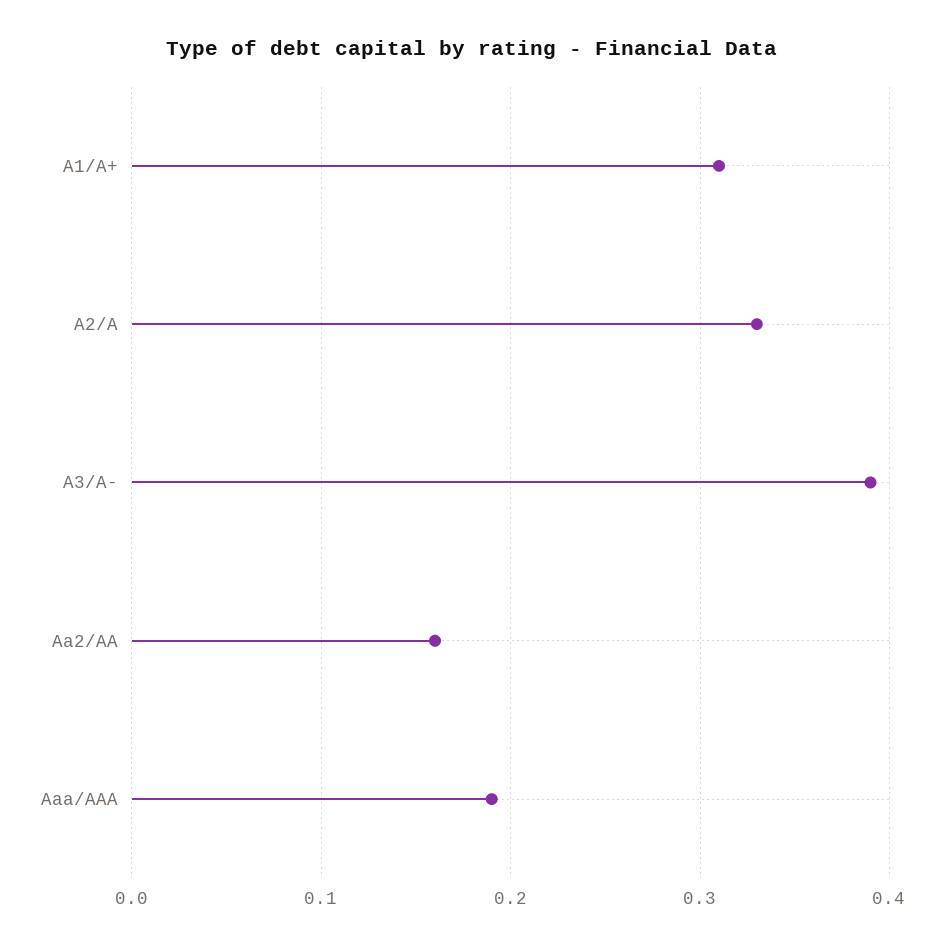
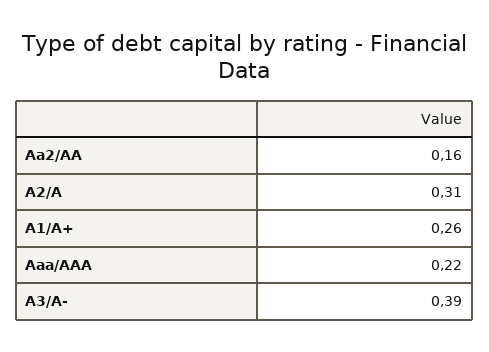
A1/A+: 0.31 -> 0.26
A2/A: 0.33 -> 0.31
Aaa/AAA: 0.19 -> 0.22

